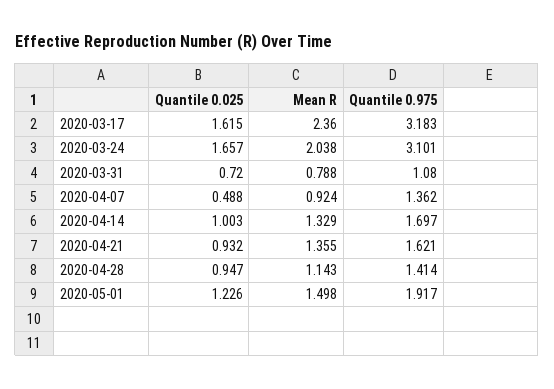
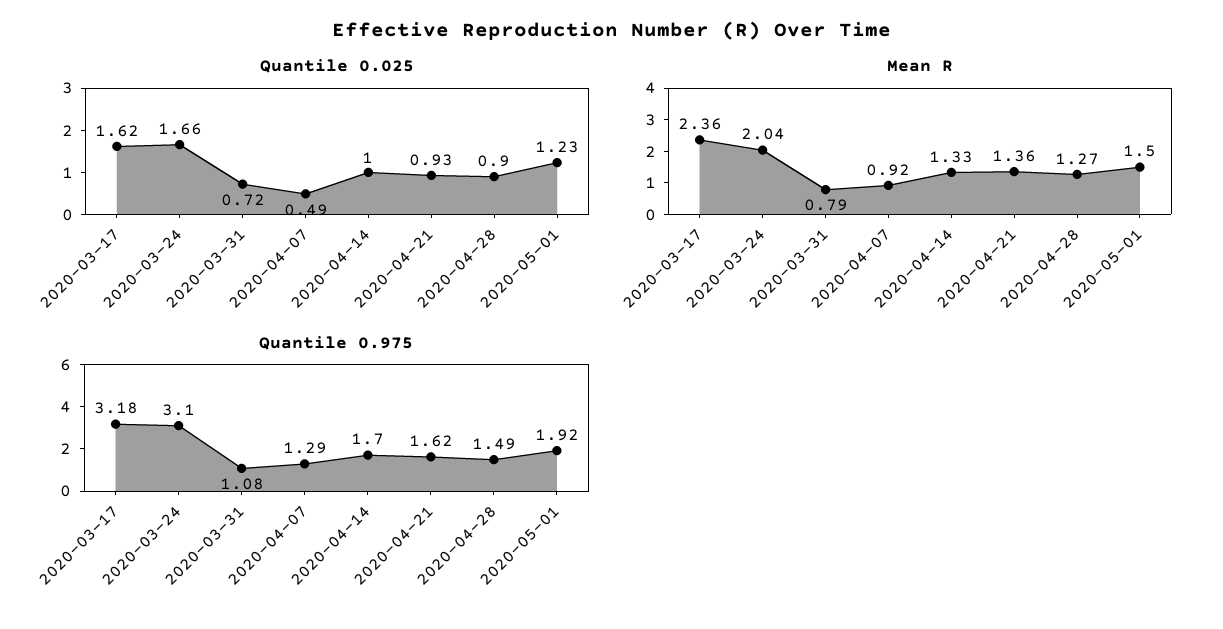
Quantile 0.975, 2020-04-07: 1.362 -> 1.29
Quantile 0.025, 2020-04-28: 0.947 -> 0.9
Mean R, 2020-04-28: 1.143 -> 1.27
Quantile 0.975, 2020-04-28: 1.414 -> 1.49

